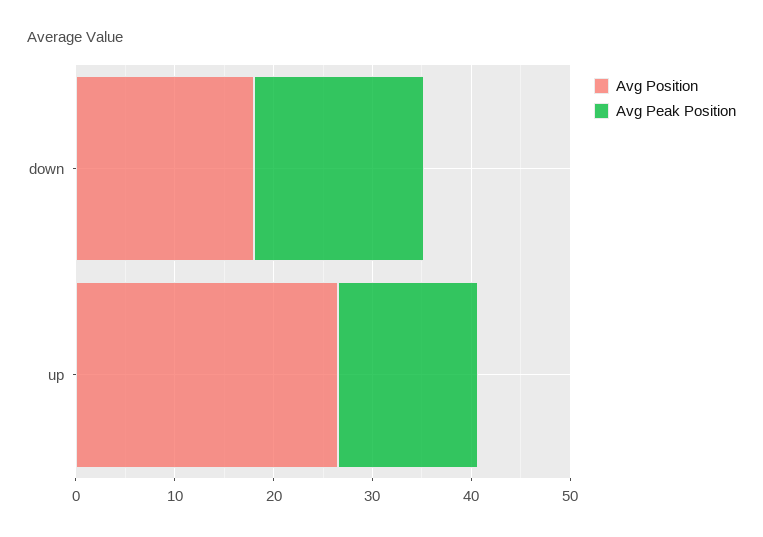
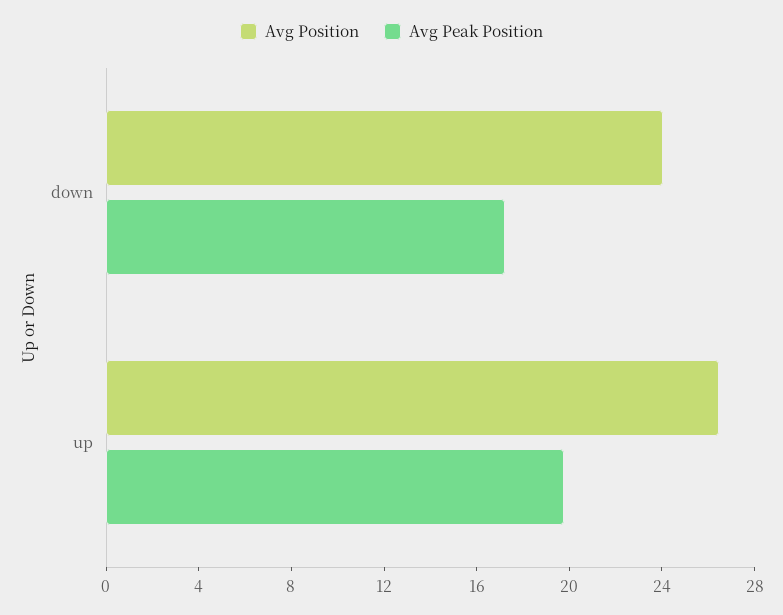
Avg Position, down: 18 -> 24
Avg Peak Position, up: 14 -> 20

